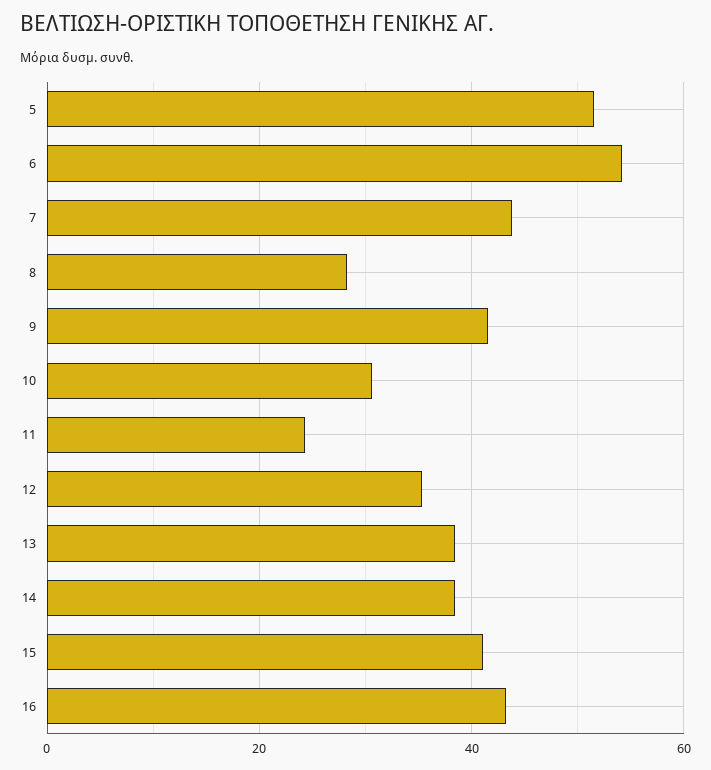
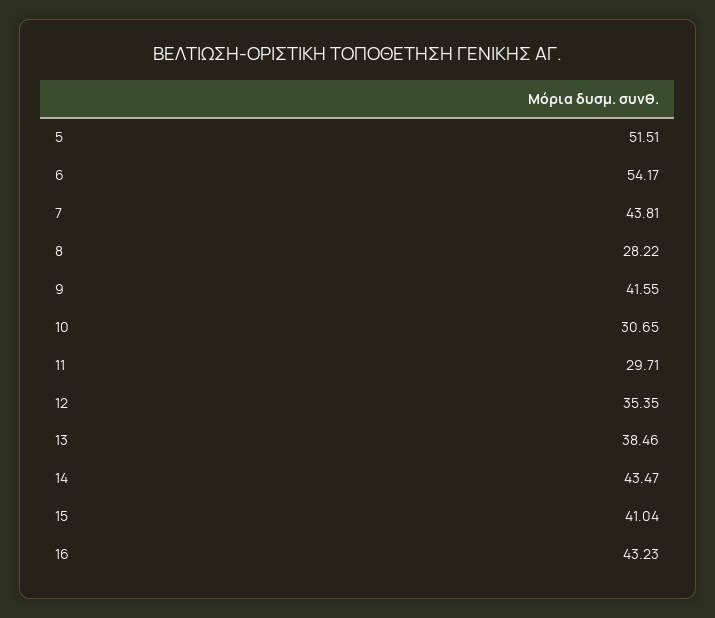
11: 24 -> 29.71
14: 38 -> 43.47

